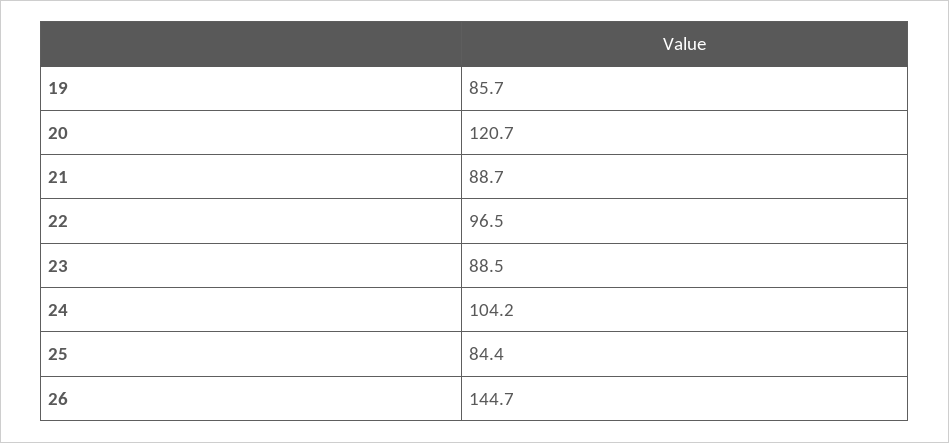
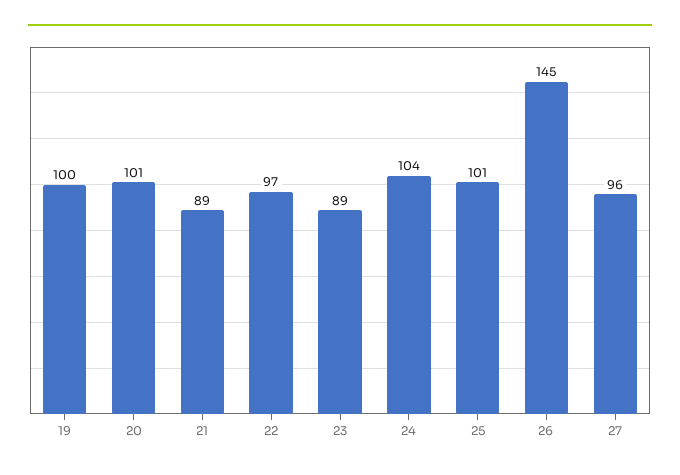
19: 85.7 -> 100
20: 120.7 -> 101
25: 84.4 -> 101
27: none -> 96

